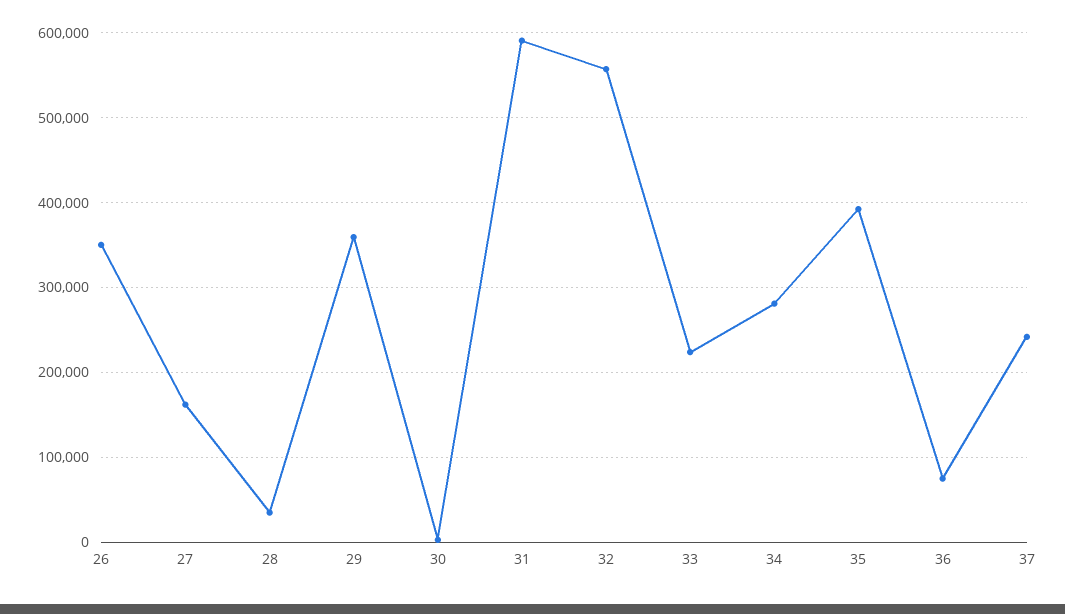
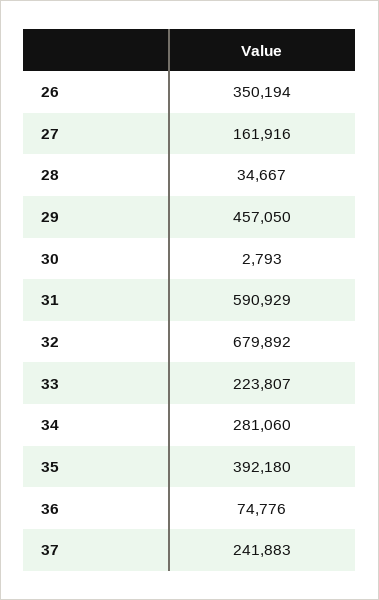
29: 360000 -> 457050
32: 560000 -> 679892

